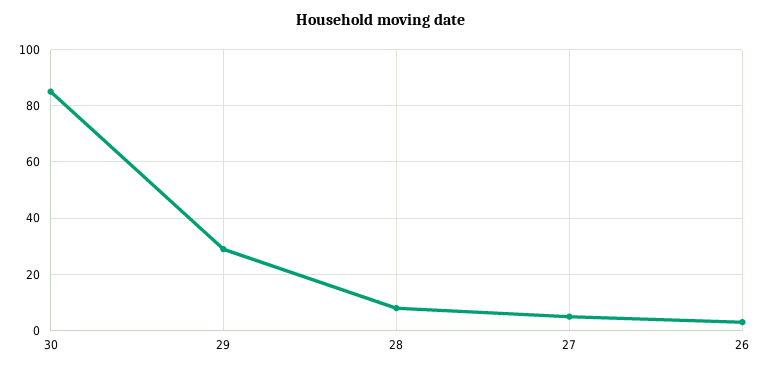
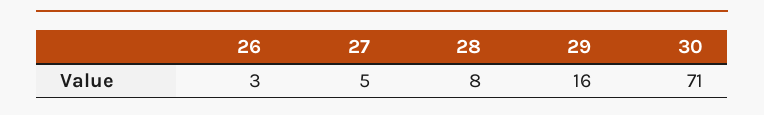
30: 85 -> 71
29: 30 -> 16

